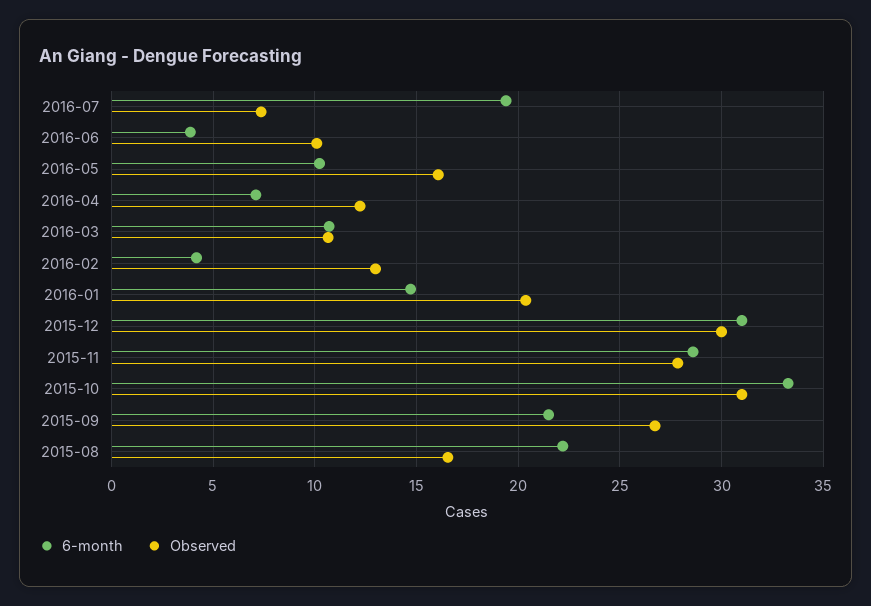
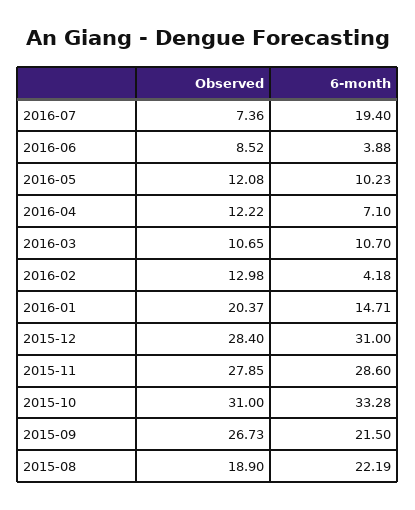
Observed, 2016-06: 10 -> 8.52
Observed, 2016-05: 16 -> 12.08
Observed, 2015-12: 30 -> 28.4
Observed, 2015-08: 16.5 -> 18.9

